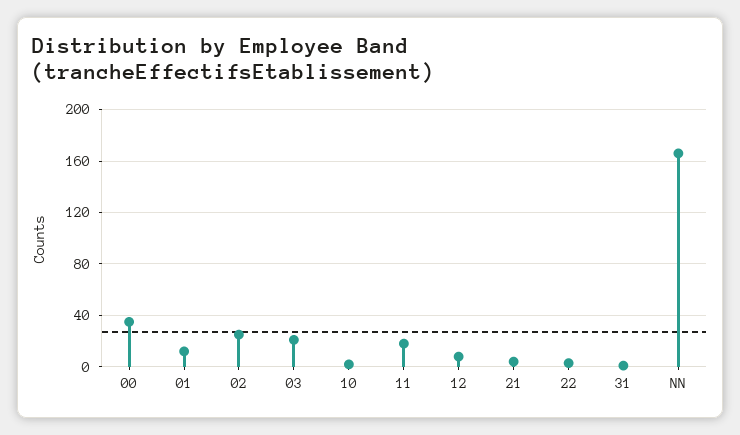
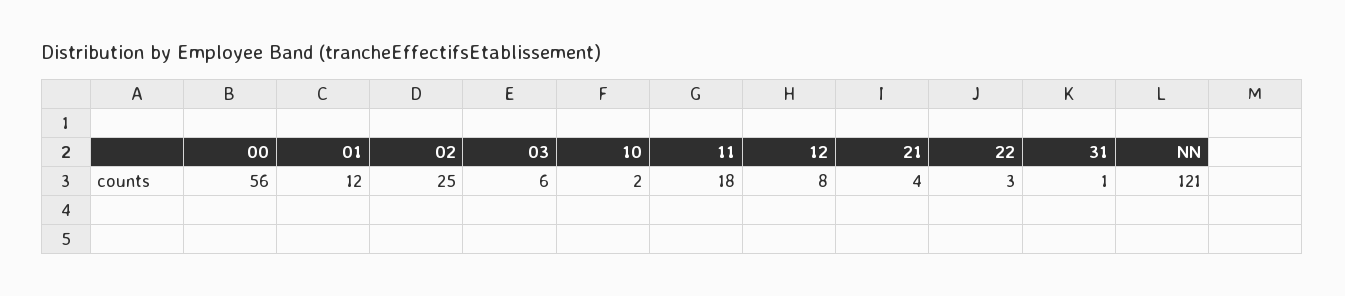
00: 35 -> 56
03: 20 -> 6
NN: 165 -> 121

